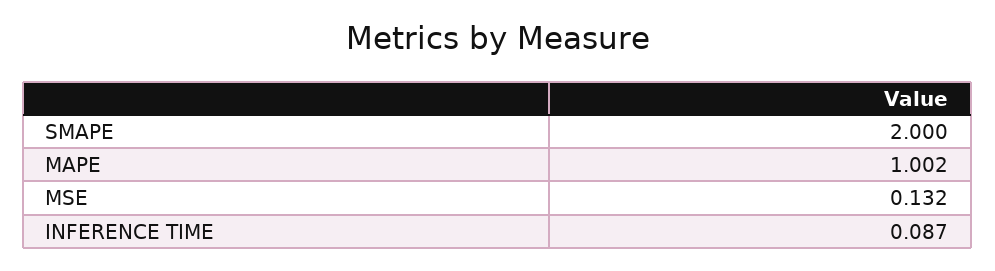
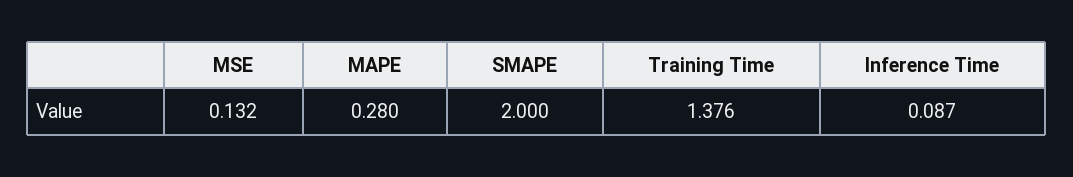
MAPE: 1.002 -> 0.28
Training Time: none -> 1.376

